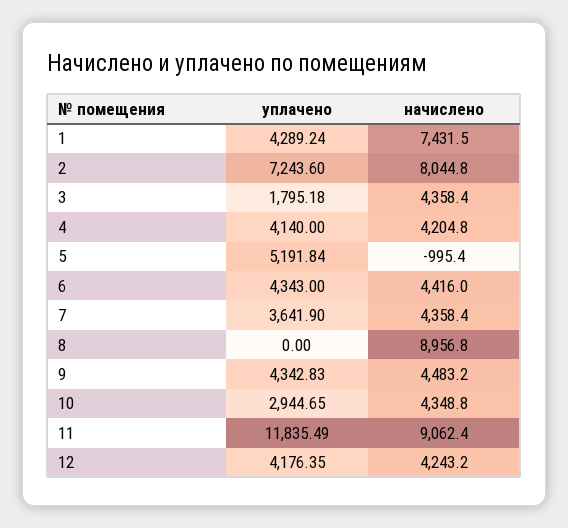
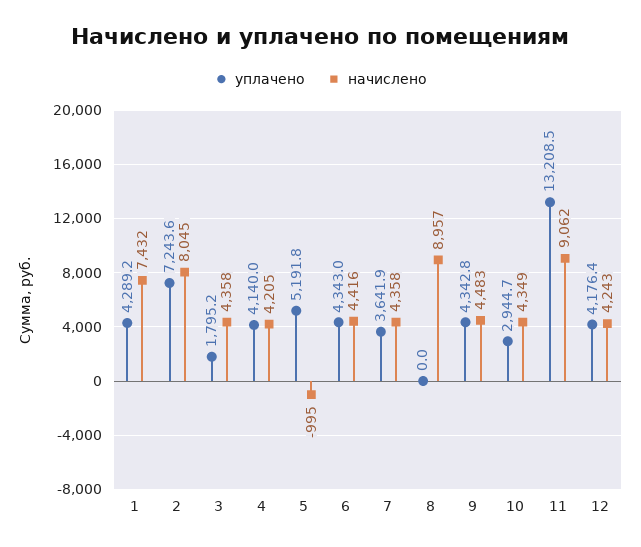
уплачено, 11: 11835.49 -> 13208.5

